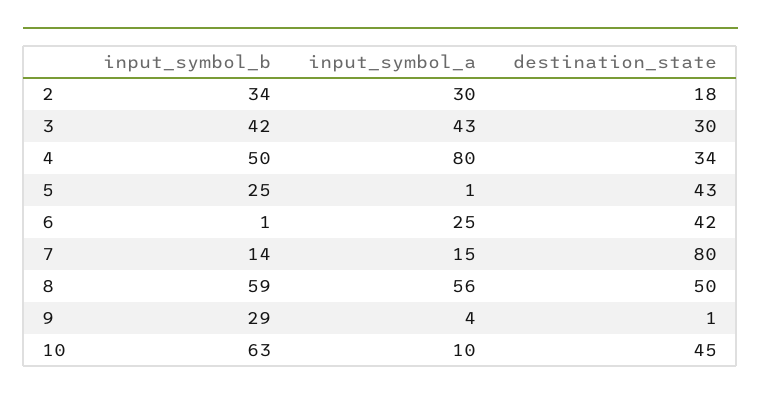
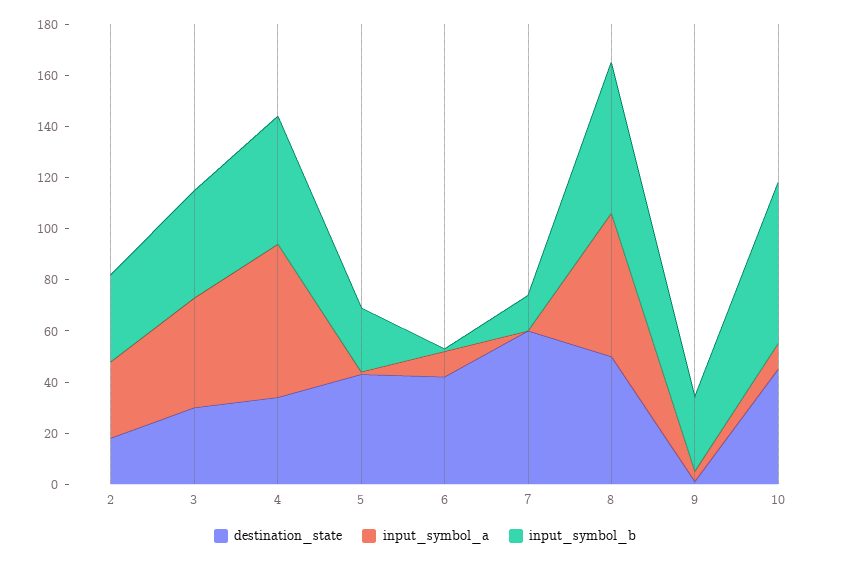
input_symbol_a, 4: 80 -> 60
input_symbol_a, 6: 25 -> 10
input_symbol_a, 7: 15 -> 0
destination_state, 7: 80 -> 60

